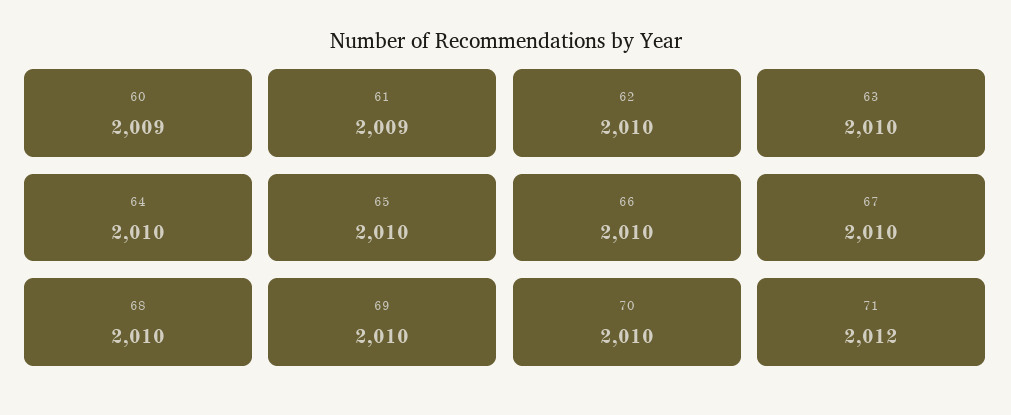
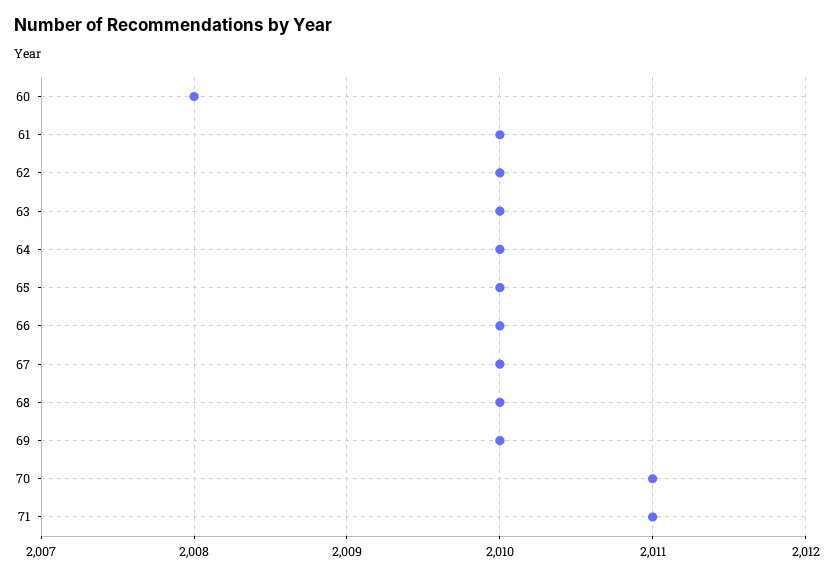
60: 2009 -> 2008
61: 2009 -> 2010
70: 2010 -> 2011
71: 2012 -> 2011

